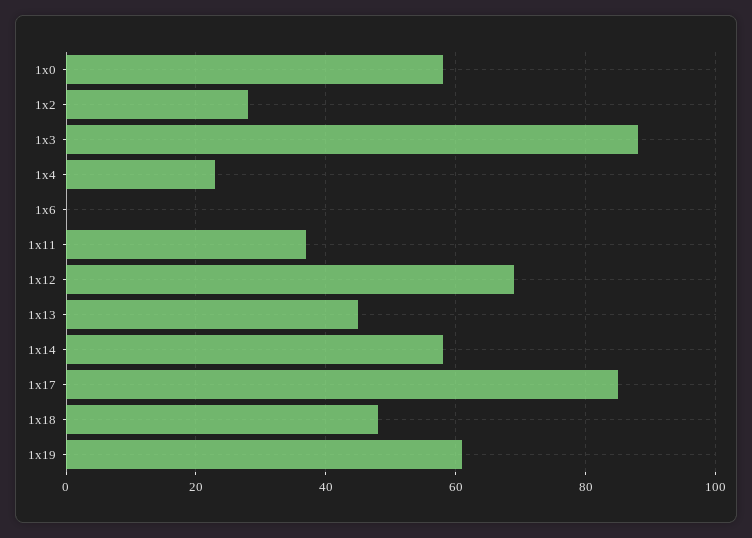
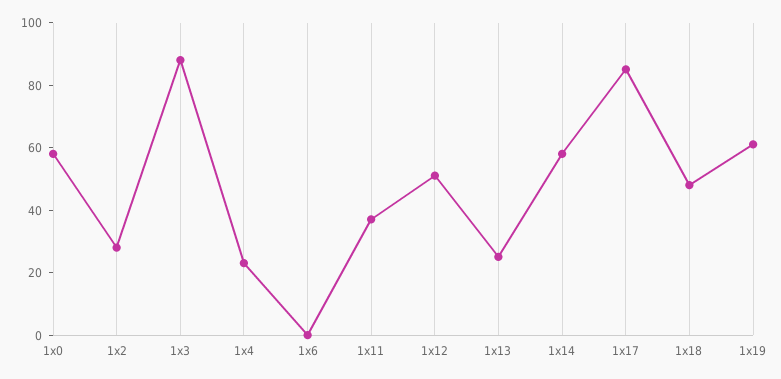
1x12: 70 -> 50
1x13: 45 -> 25

